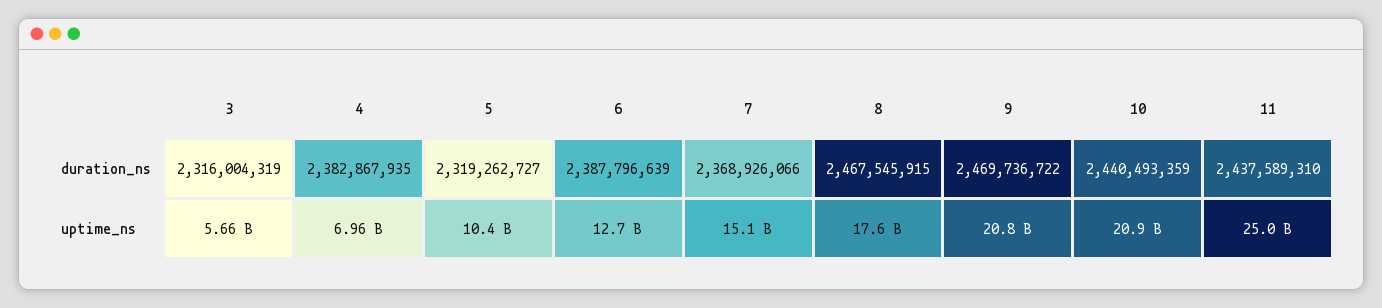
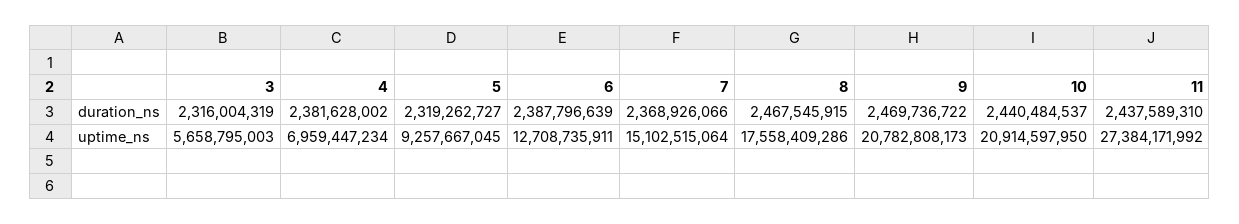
4, duration_ns: 2382867935 -> 2381628002
10, duration_ns: 2440493359 -> 2440484537
5, uptime_ns: 10400000000 -> 9257667045
11, uptime_ns: 25000000000 -> 27384171992

